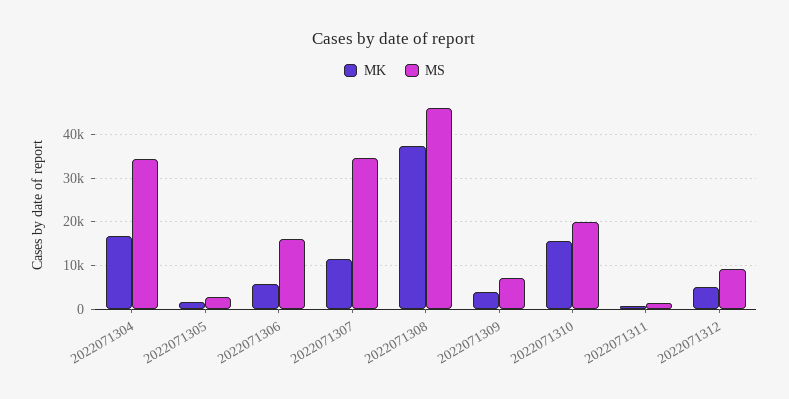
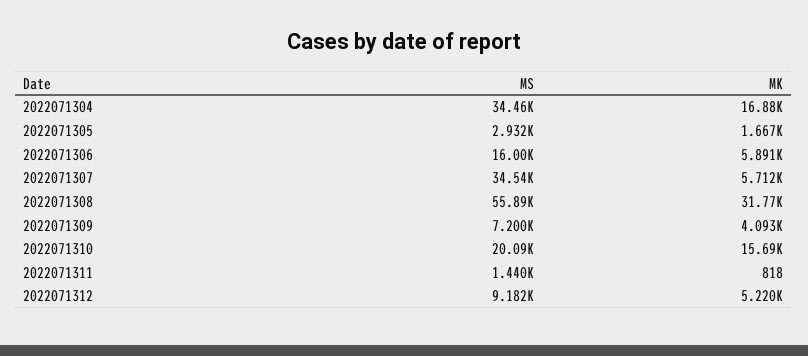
MK, 2022071307: 12000 -> 5712
MK, 2022071308: 38000 -> 31770
MS, 2022071308: 46000 -> 55890

